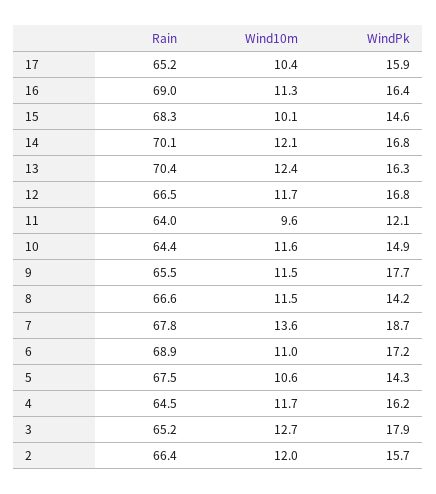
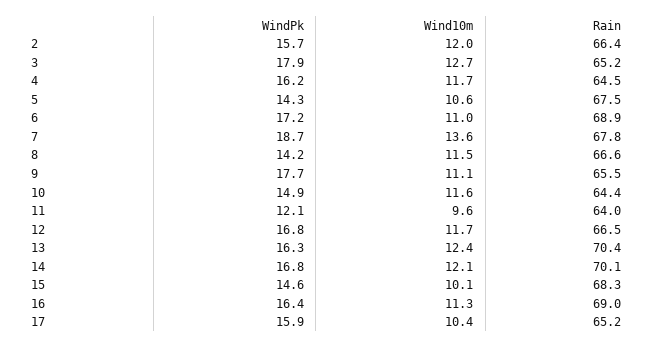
Wind10m, 9: 11.5 -> 11.1

